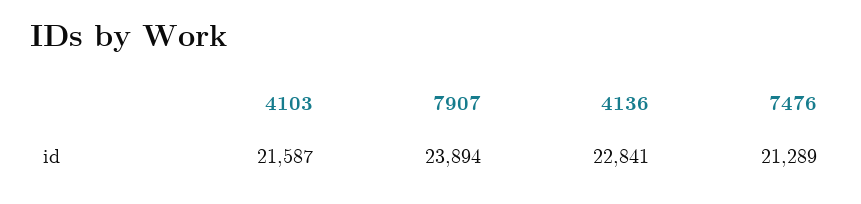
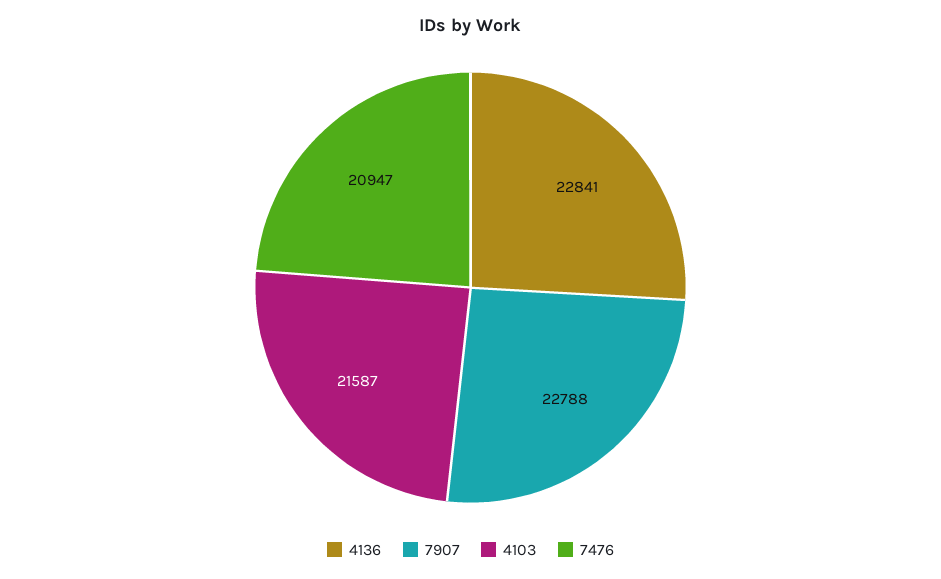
7907: 23894 -> 22788
7476: 21289 -> 20947

